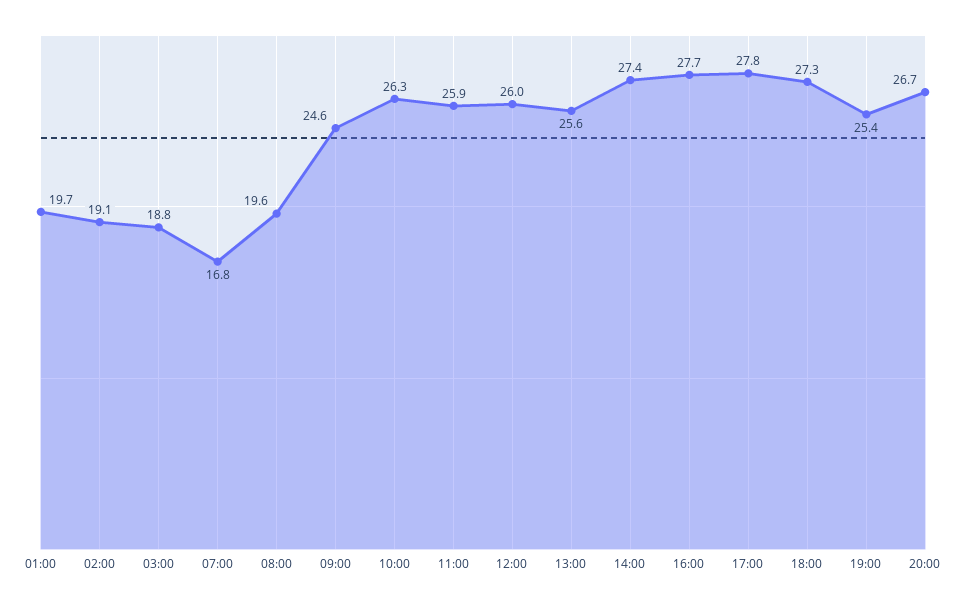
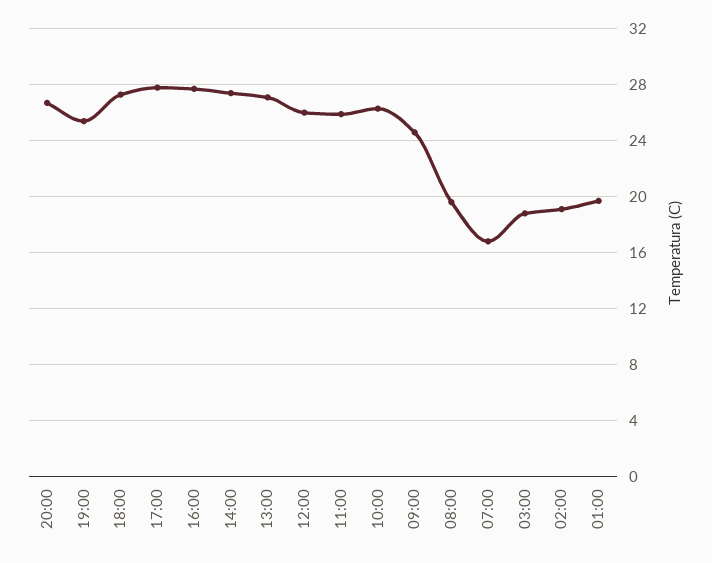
13:00: 25.6 -> 27

